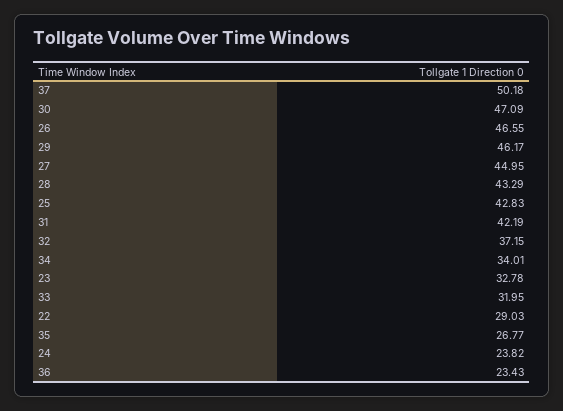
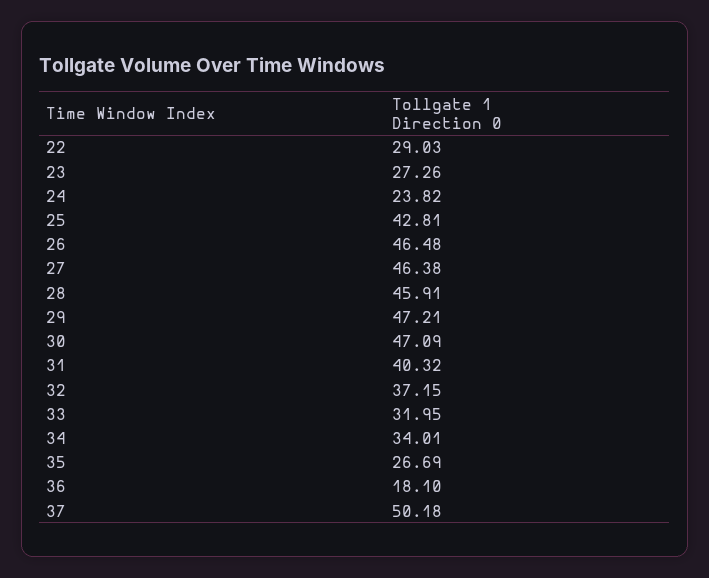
26: 46.55 -> 46.48
29: 46.17 -> 47.21
27: 44.95 -> 46.38
28: 43.29 -> 45.91
25: 42.83 -> 42.81
31: 42.19 -> 40.32
23: 32.78 -> 27.26
35: 26.77 -> 26.69
36: 23.43 -> 18.1

